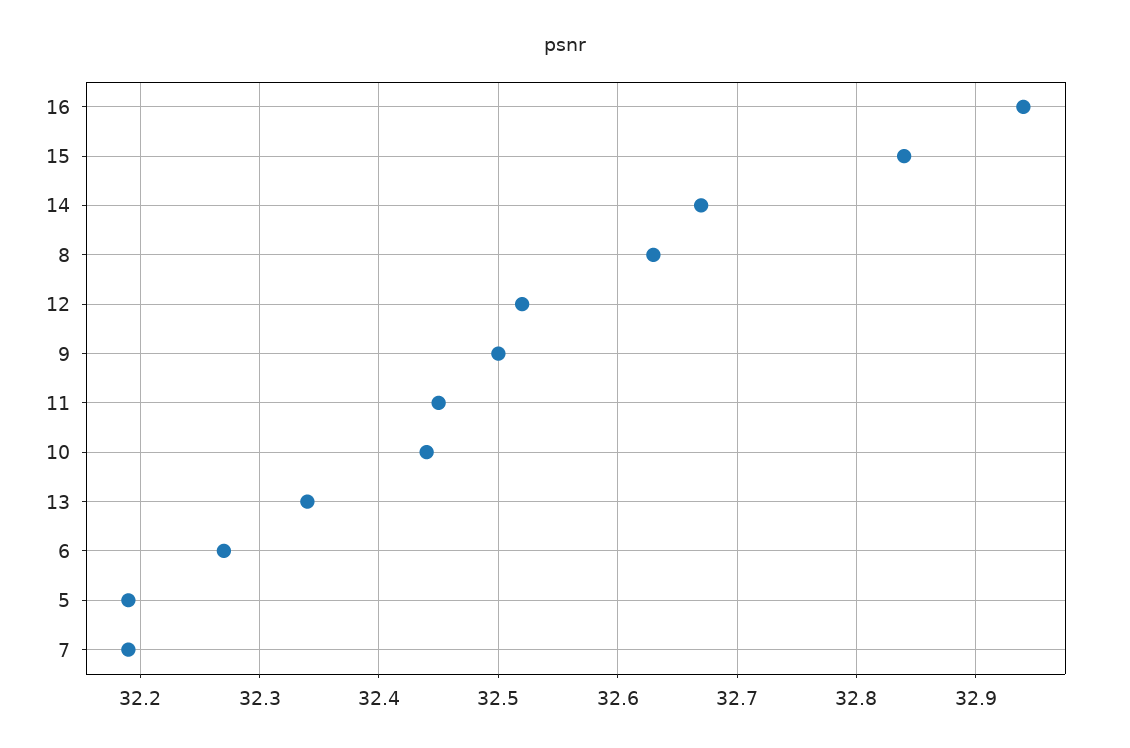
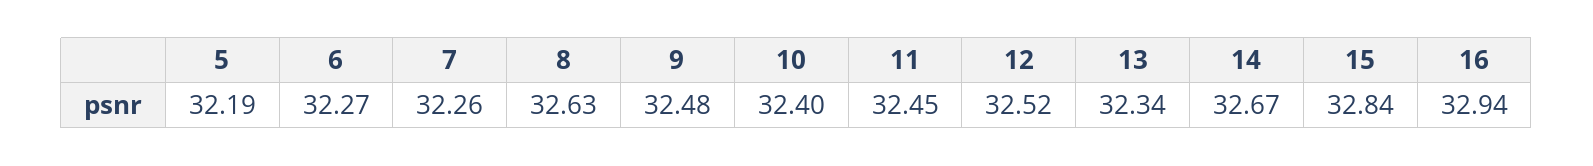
9: 32.5 -> 32.48
10: 32.44 -> 32.4
7: 32.19 -> 32.26

